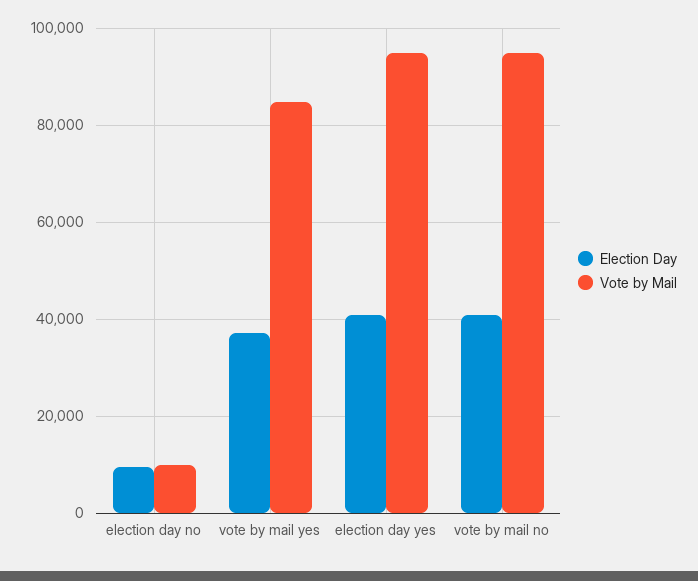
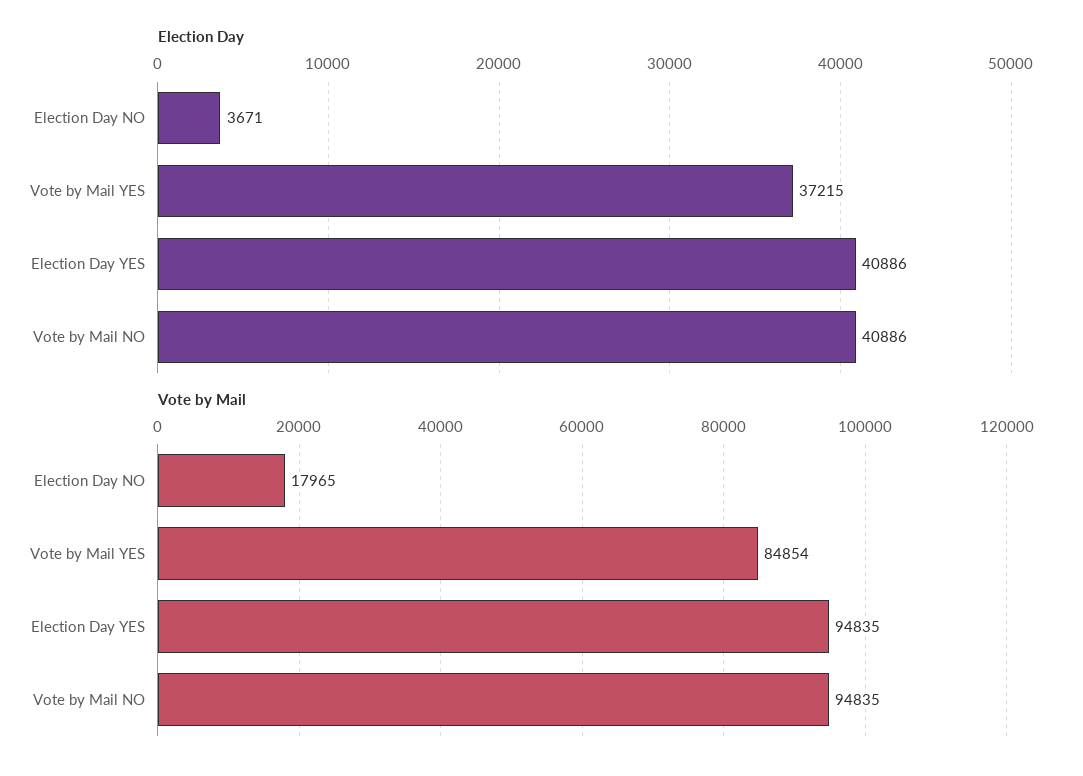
Election Day, election day no: 10000 -> 3671
Vote by Mail, election day no: 10000 -> 17965

